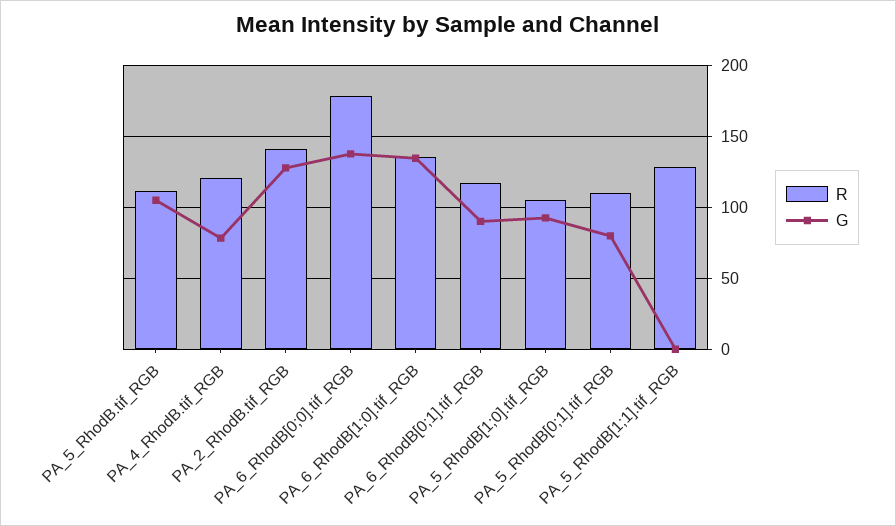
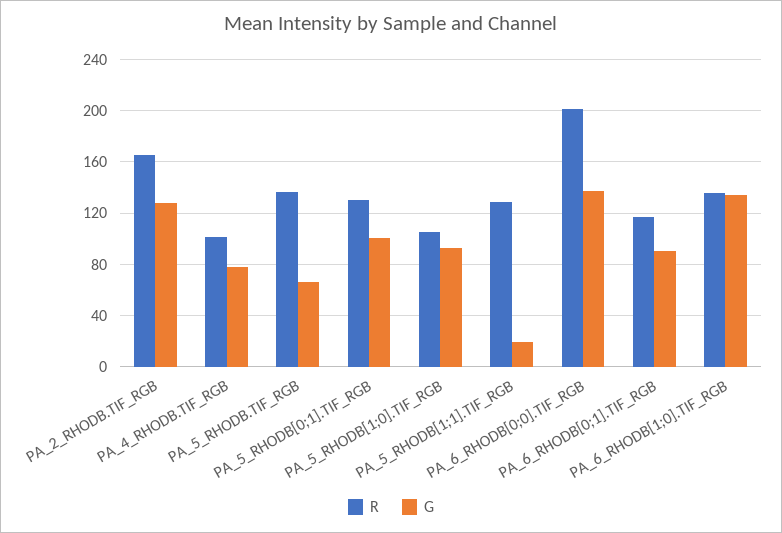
R, PA_5_RhodB.tif_RGB: 110 -> 135
G, PA_5_RhodB.tif_RGB: 105 -> 65
R, PA_4_RhodB.tif_RGB: 120 -> 100
R, PA_2_RhodB.tif_RGB: 140 -> 165
R, PA_6_RhodB[0;0].tif_RGB: 180 -> 200
R, PA_5_RhodB[0;1].tif_RGB: 110 -> 130
G, PA_5_RhodB[0;1].tif_RGB: 80 -> 100
G, PA_5_RhodB[1;1].tif_RGB: 0 -> 20

